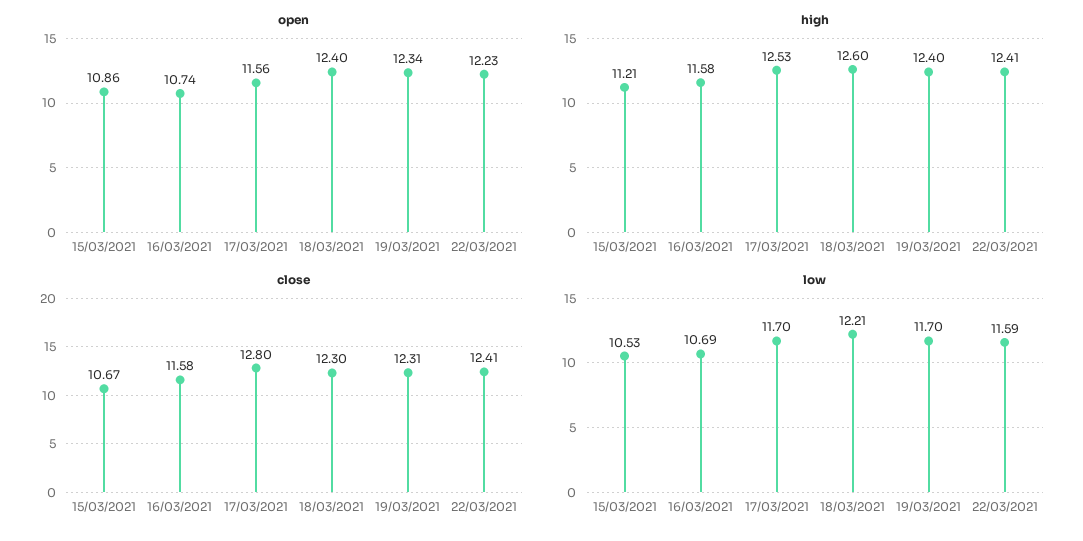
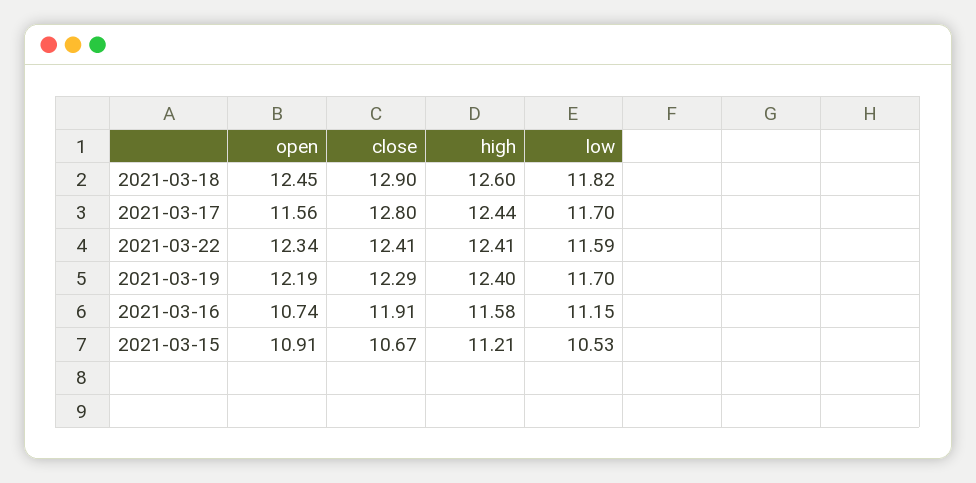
open, 15/03/2021: 10.86 -> 10.91
open, 18/03/2021: 12.4 -> 12.45
open, 19/03/2021: 12.34 -> 12.19
open, 22/03/2021: 12.23 -> 12.34
high, 17/03/2021: 12.53 -> 12.44
close, 16/03/2021: 11.58 -> 11.91
close, 18/03/2021: 12.3 -> 12.9
close, 19/03/2021: 12.31 -> 12.29
low, 16/03/2021: 10.69 -> 11.15
low, 18/03/2021: 12.21 -> 11.82

